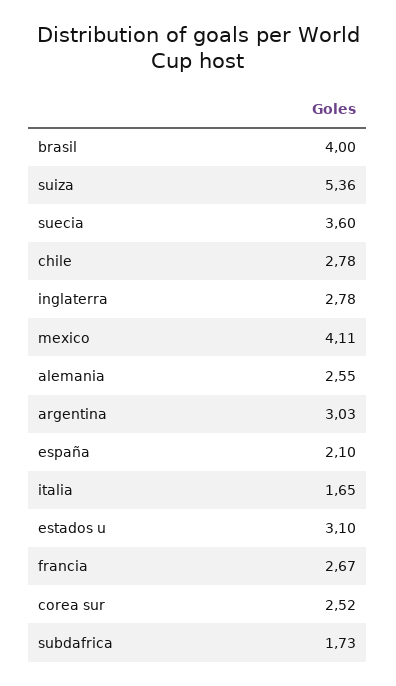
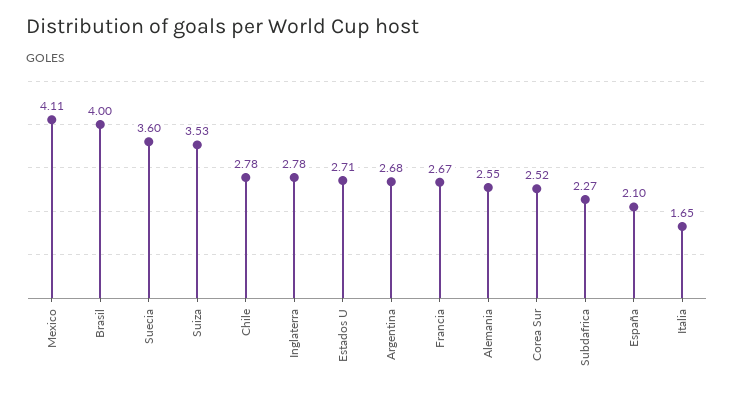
suiza: 5.36 -> 3.53
argentina: 3.03 -> 2.68
estados u: 3.1 -> 2.71
subdafrica: 1.73 -> 2.27

